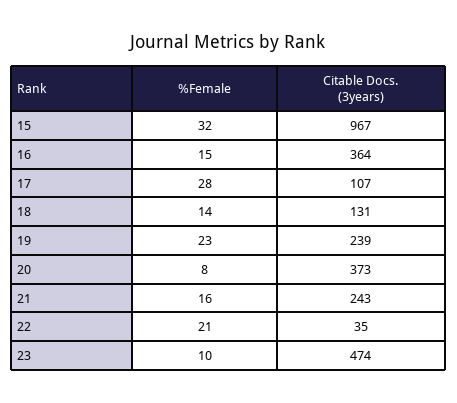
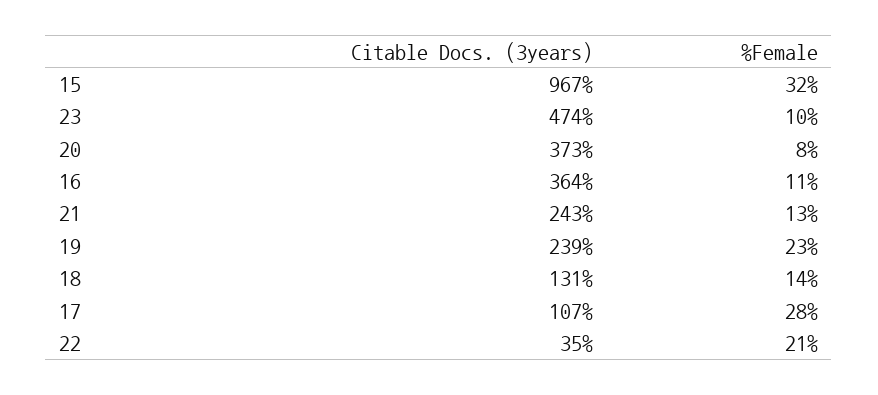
%Female, 16: 15 -> 11
%Female, 21: 16 -> 13

